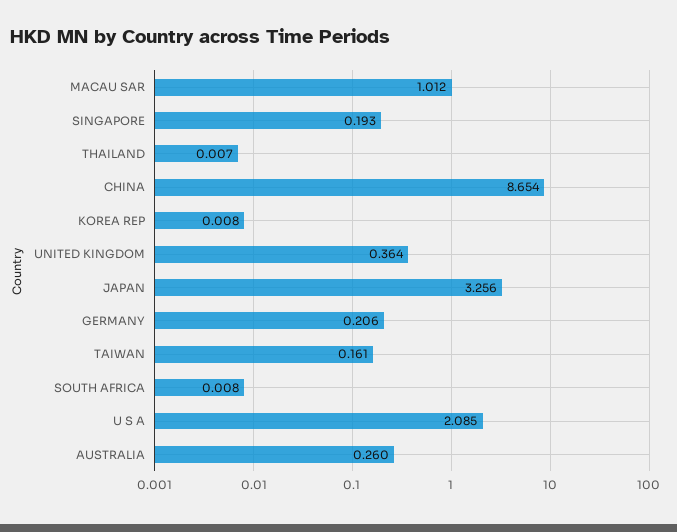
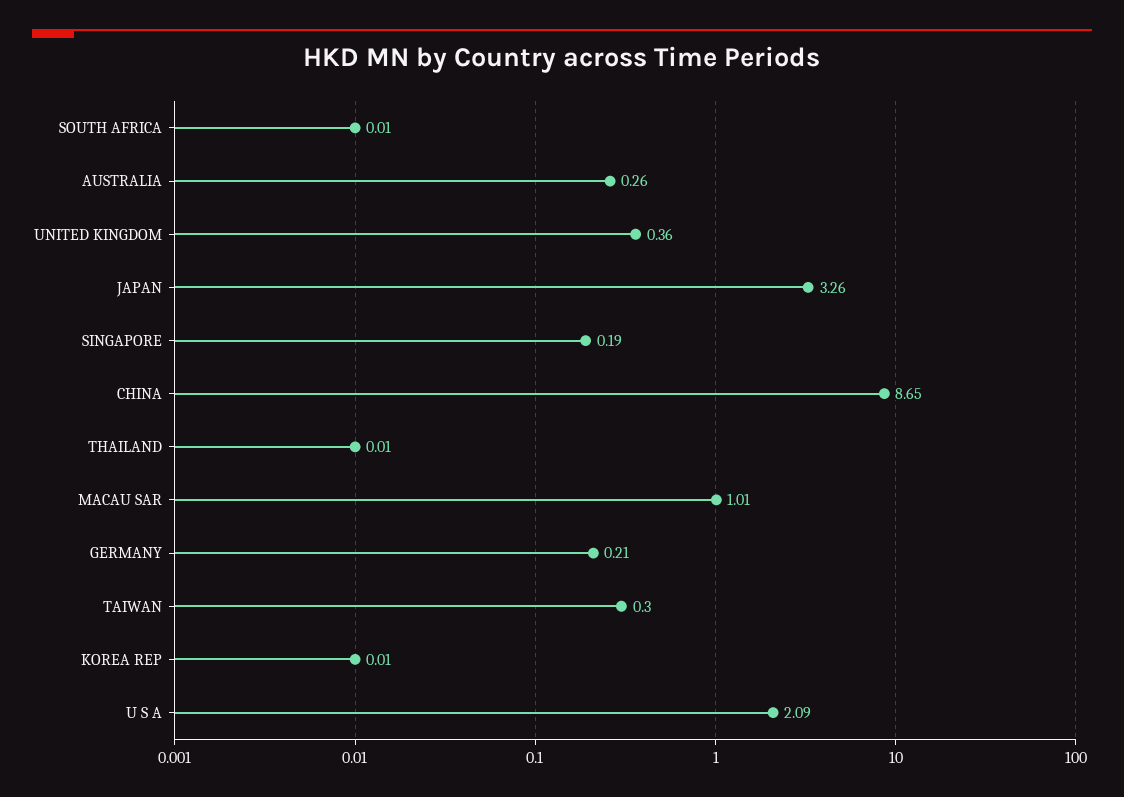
TAIWAN: 0.161 -> 0.3

